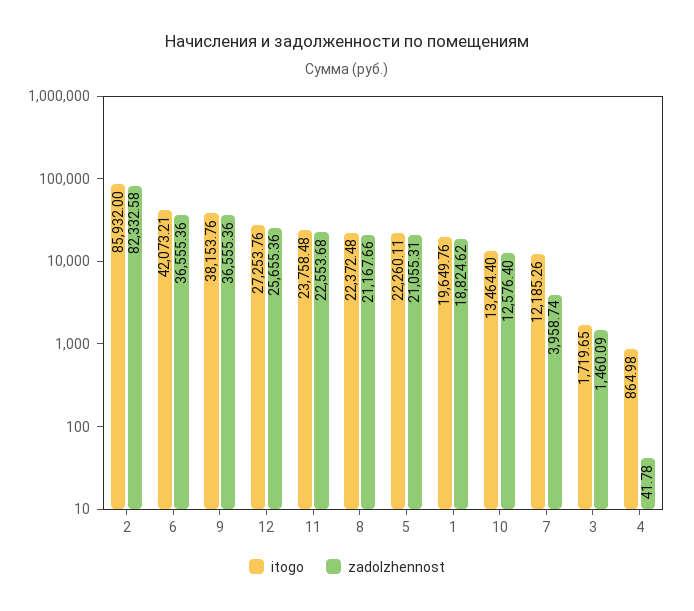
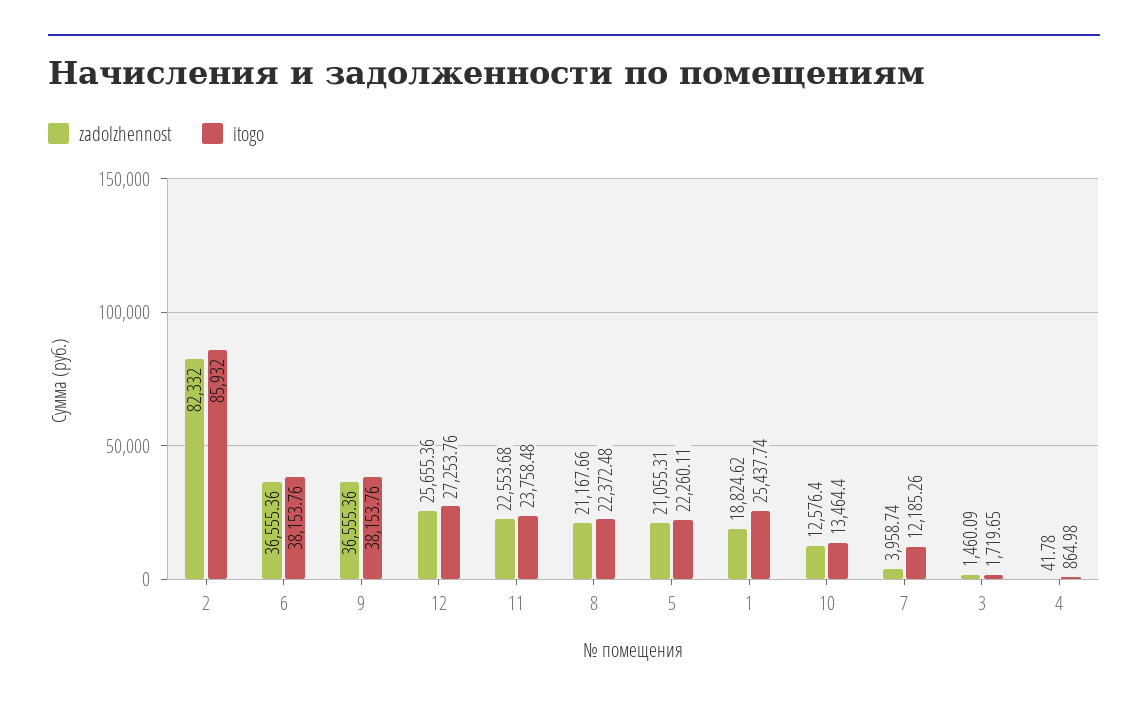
zadolzhennost, 2: 82332.58 -> 82332
itogo, 6: 42073.21 -> 38153.76
itogo, 1: 19649.76 -> 25437.74

